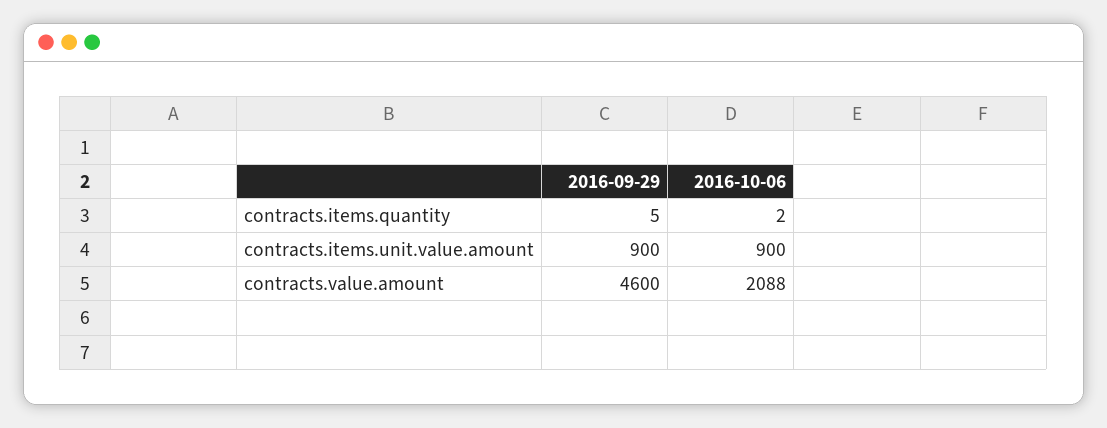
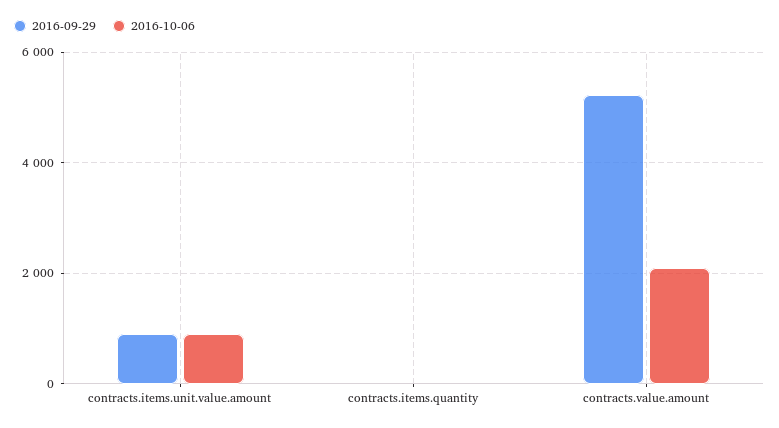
2016-09-29, contracts.value.amount: 4600 -> 5200

